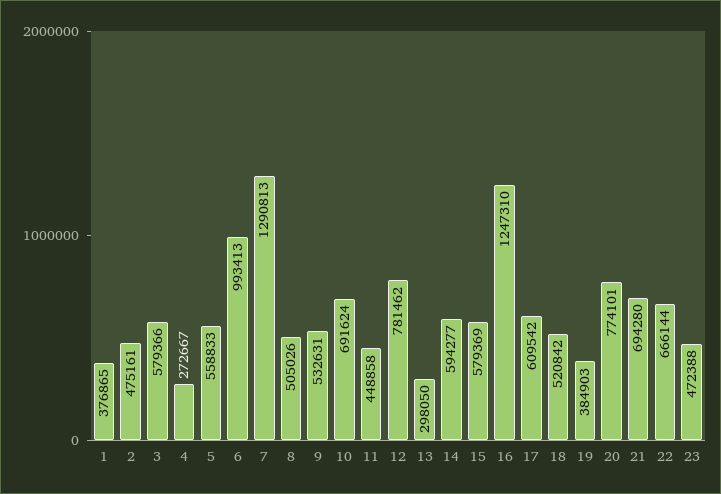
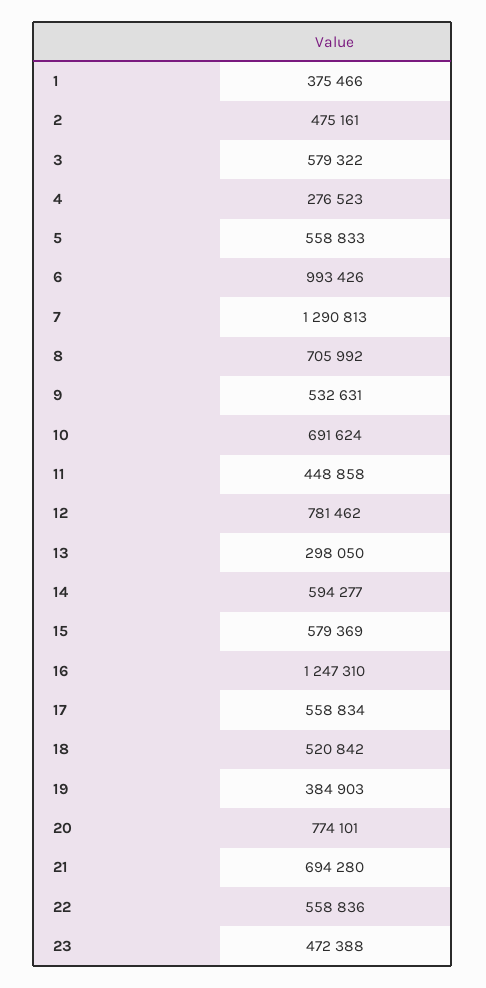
1: 376865 -> 375466
3: 579366 -> 579322
4: 272667 -> 276523
6: 993413 -> 993426
8: 505026 -> 705992
17: 609542 -> 558834
22: 666144 -> 558836

